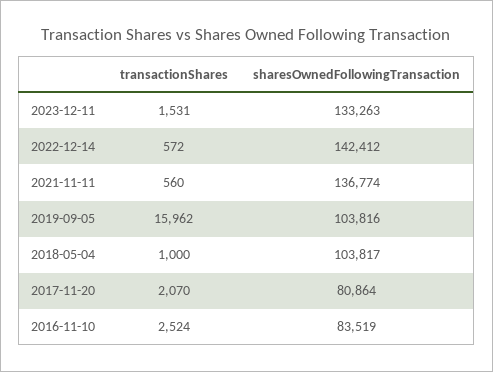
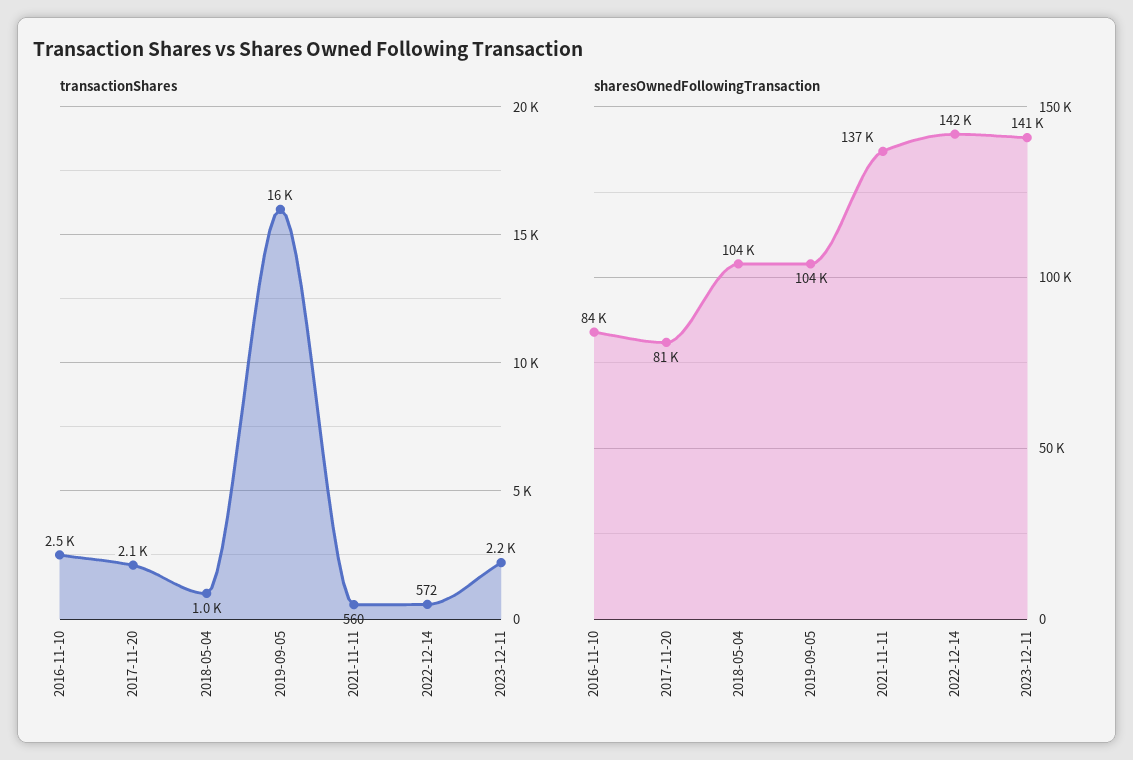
transactionShares, 2023-12-11: 1531 -> 2200
sharesOwnedFollowingTransaction, 2023-12-11: 133263 -> 141000

